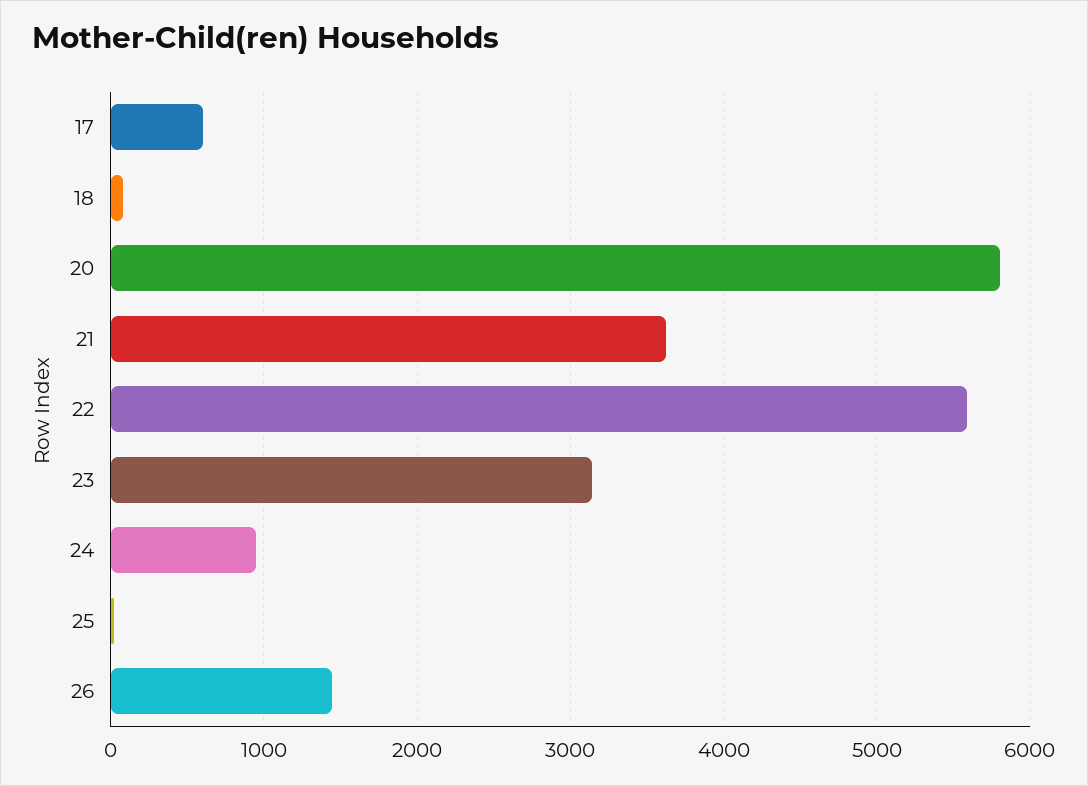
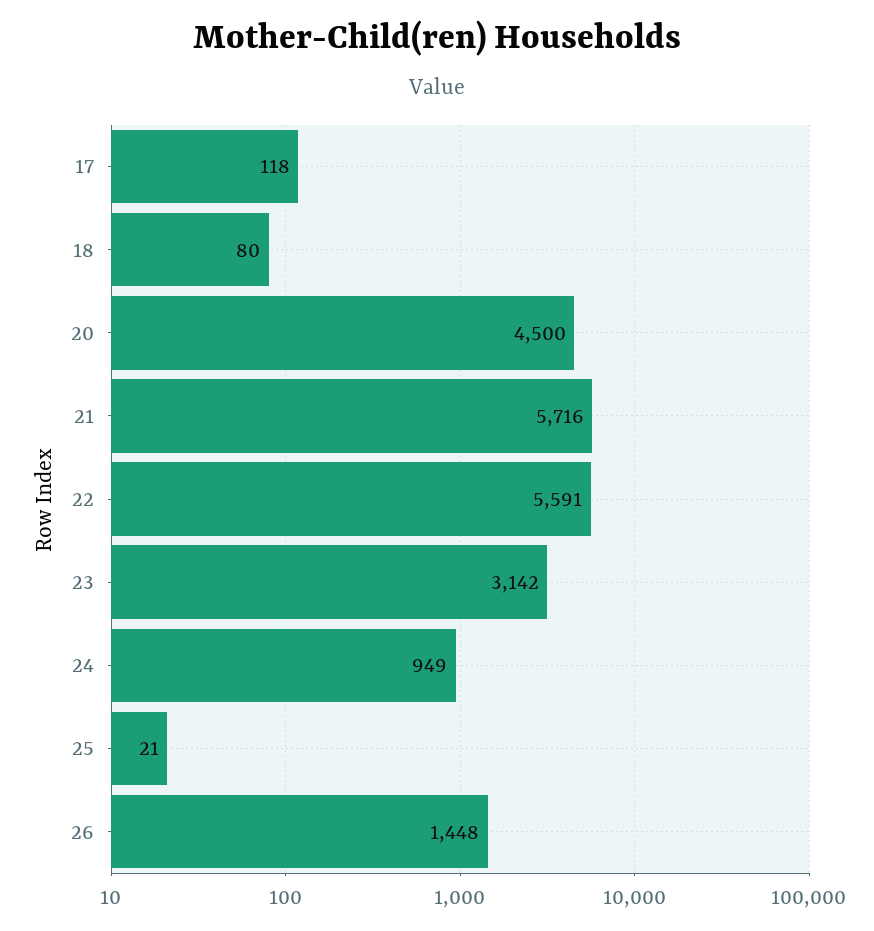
17: 600 -> 118
20: 5800 -> 4500
21: 3600 -> 5716

